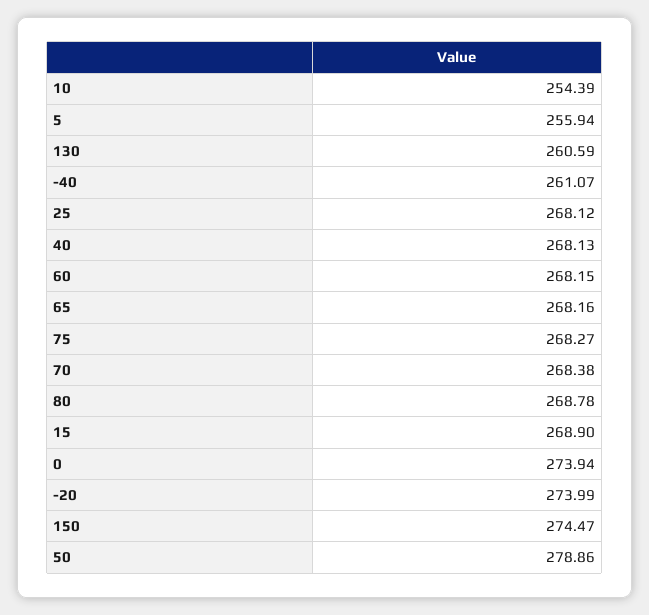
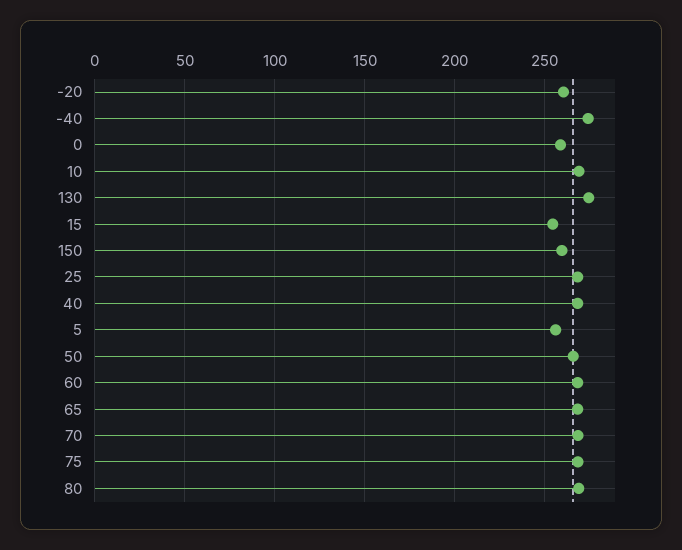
10: 254.39 -> 270
130: 260.59 -> 275
-40: 261.07 -> 275
15: 268.9 -> 255
0: 273.94 -> 260
-20: 273.99 -> 260
150: 274.47 -> 260
50: 278.86 -> 265

